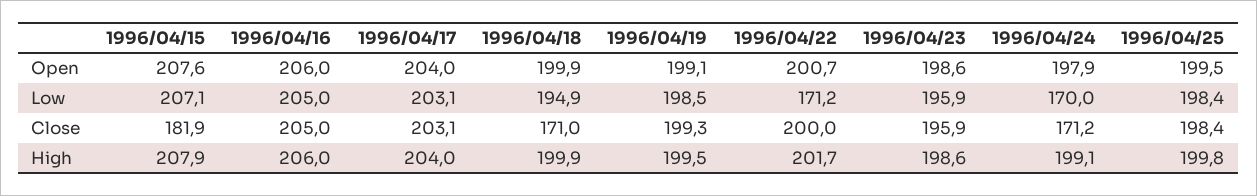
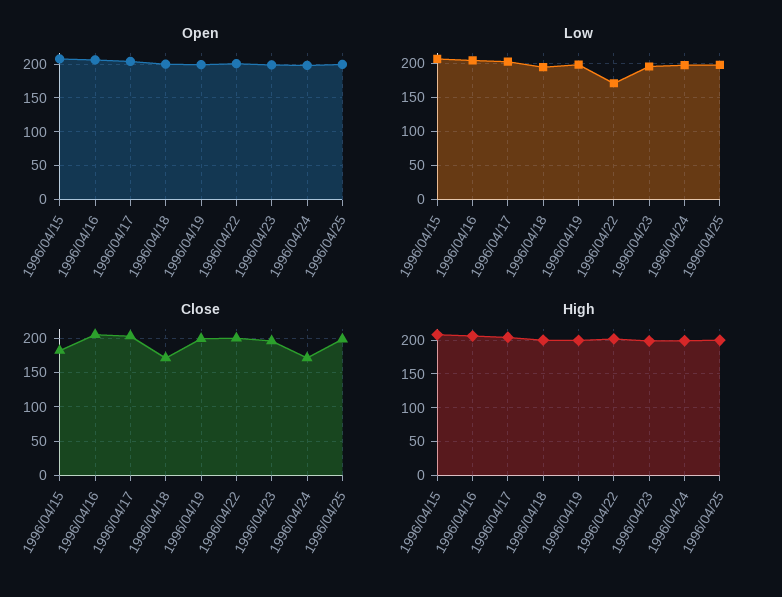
Low, 1996/04/24: 170 -> 200

